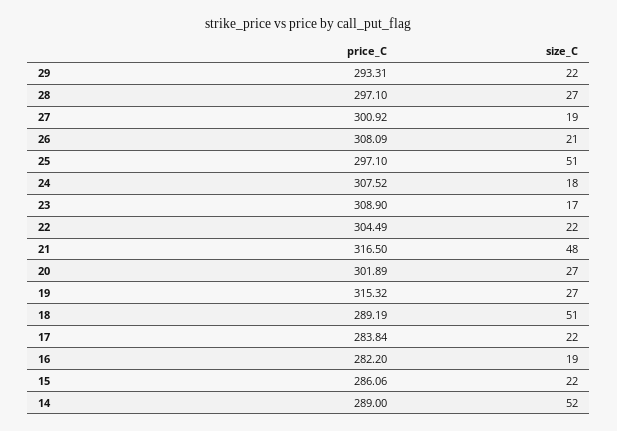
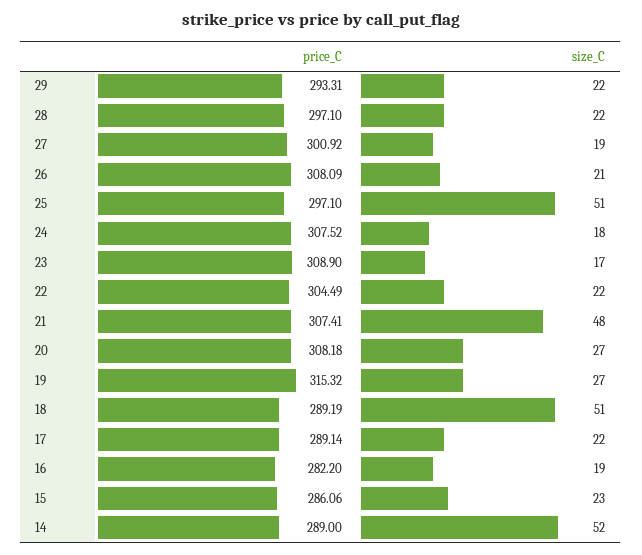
size_C, 28: 27 -> 22
price_C, 21: 316.5 -> 307.41
price_C, 20: 301.89 -> 308.18
price_C, 17: 283.84 -> 289.14
size_C, 15: 22 -> 23

